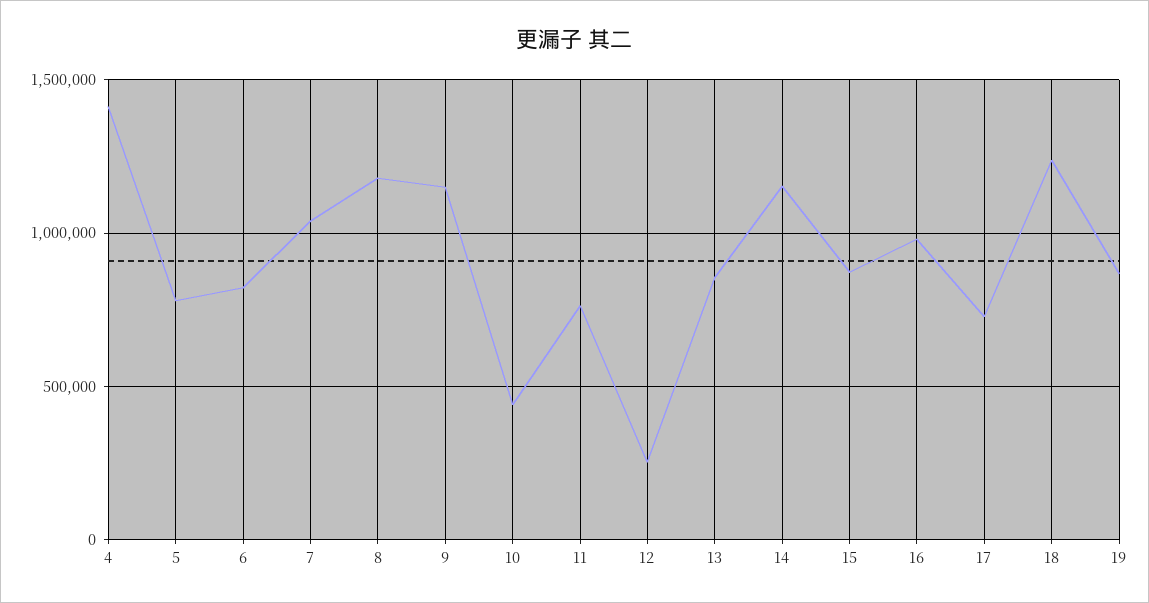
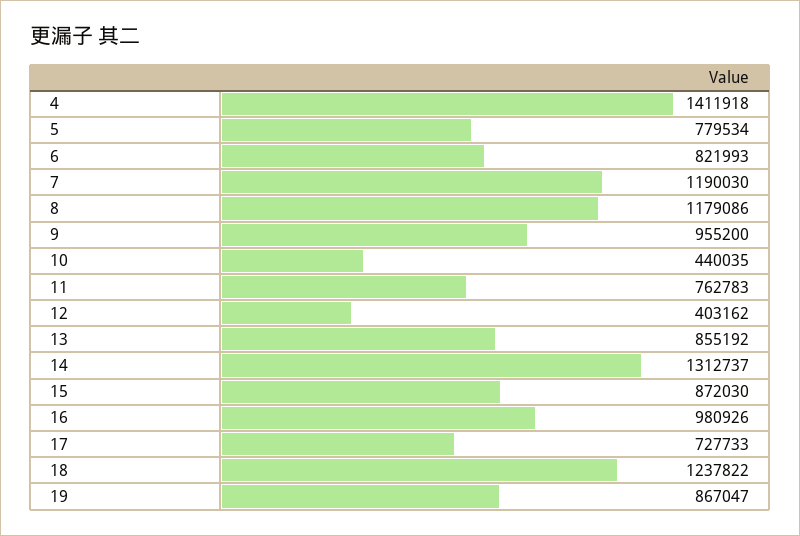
7: 1050000 -> 1190030
9: 1150000 -> 955200
12: 250000 -> 403162
14: 1150000 -> 1312737

